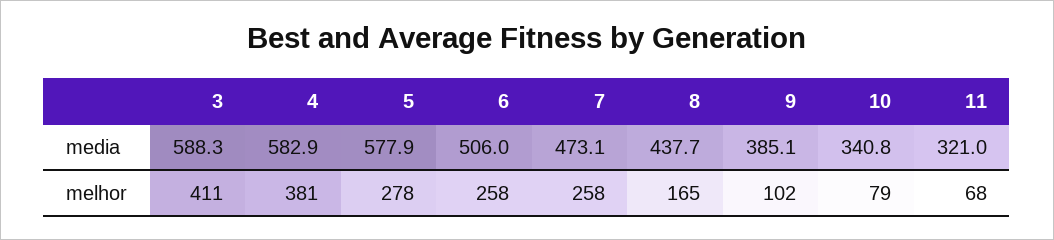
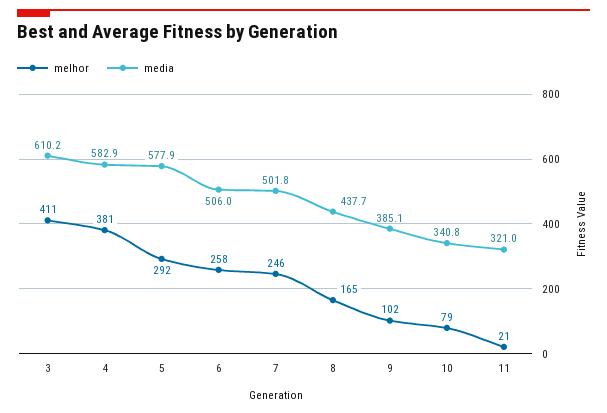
media, 3: 588.3 -> 610.2
media, 7: 473.1 -> 501.8
melhor, 5: 278 -> 292
melhor, 7: 258 -> 246
melhor, 11: 68 -> 21

